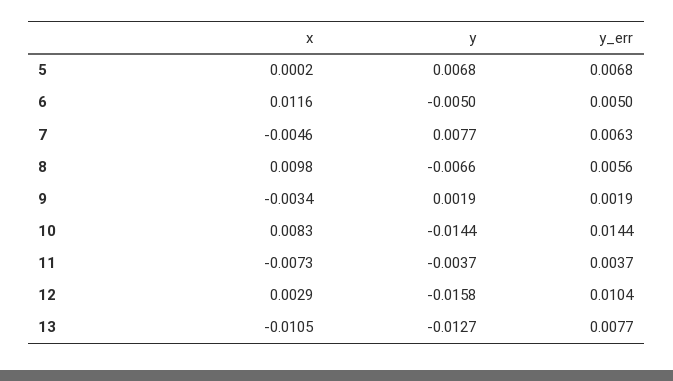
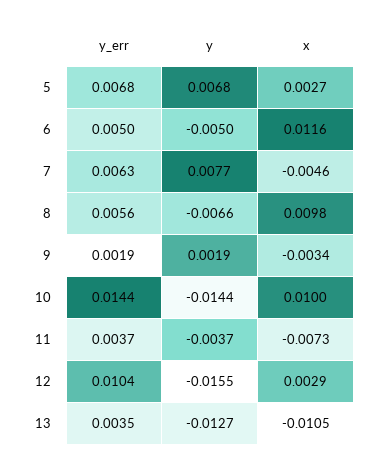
x, 5: 0.0002 -> 0.0027
x, 10: 0.0083 -> 0.01
y, 12: -0.0158 -> -0.0155
y_err, 13: 0.0077 -> 0.0035

